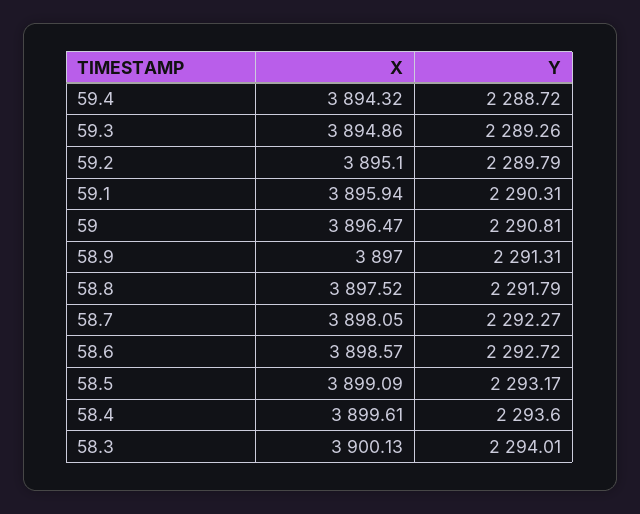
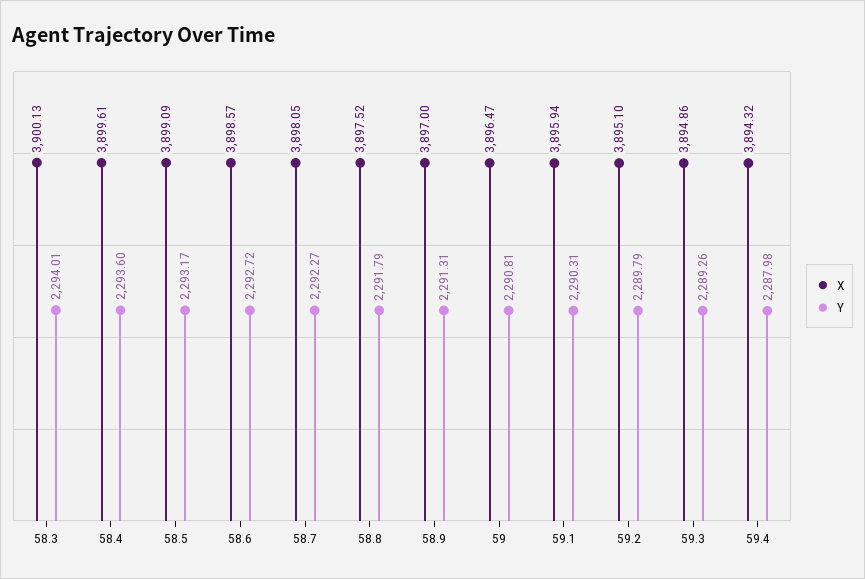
Y, 59.4: 2288.72 -> 2287.98

